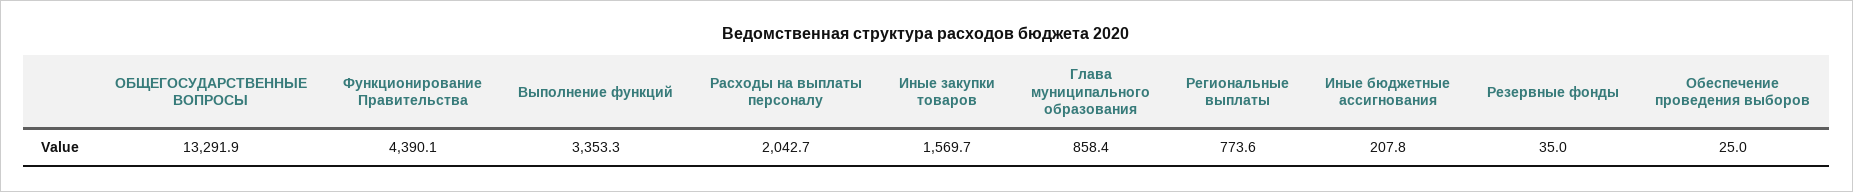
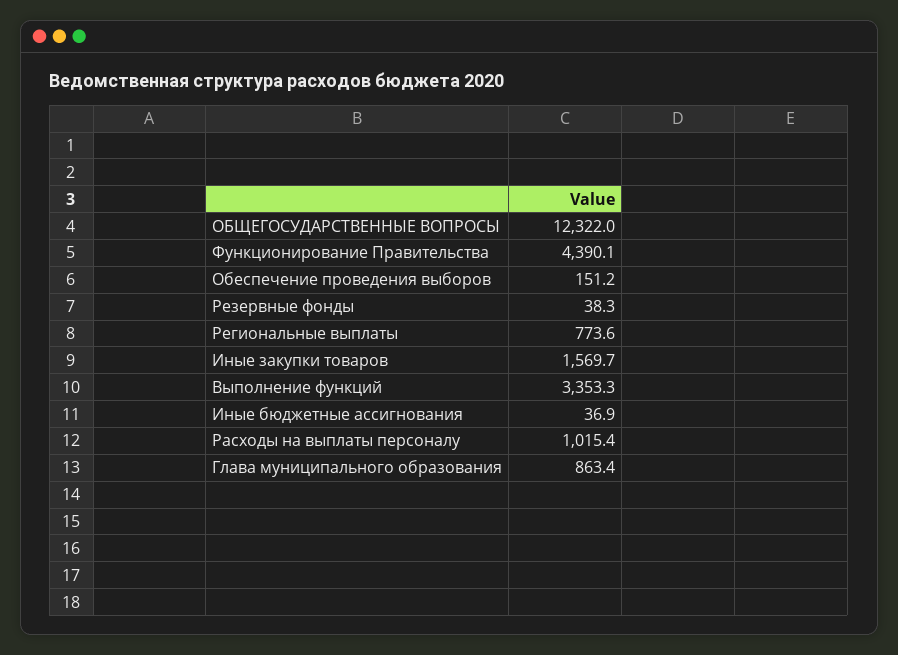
ОБЩЕГОСУДАРСТВЕННЫЕ ВОПРОСЫ: 13291.9 -> 12322
Расходы на выплаты персоналу: 2042.7 -> 1015.4
Глава муниципального образования: 858.4 -> 863.4
Иные бюджетные ассигнования: 207.8 -> 36.9
Резервные фонды: 35 -> 38.3
Обеспечение проведения выборов: 25 -> 151.2

